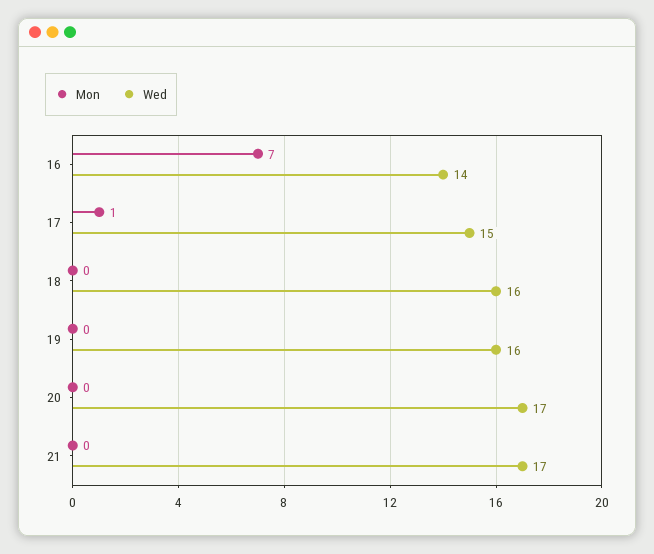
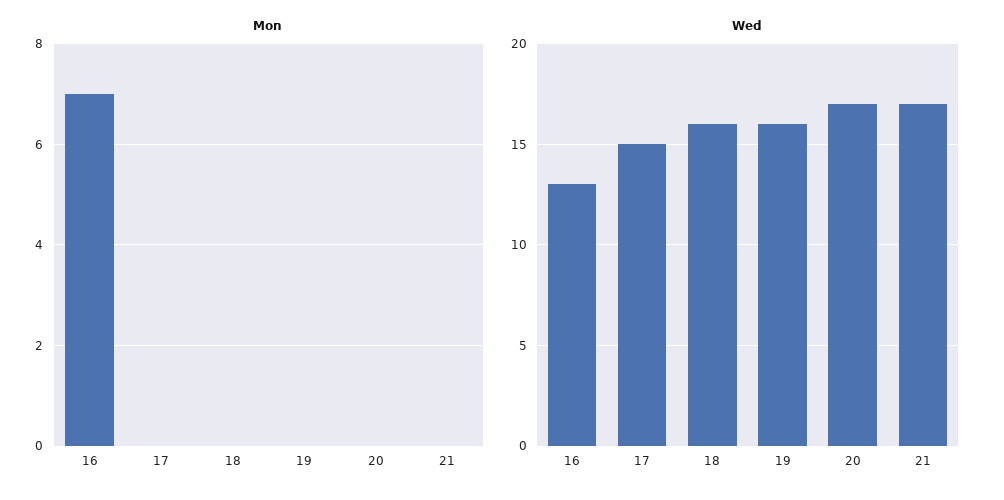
Wed, 16: 14 -> 13
Mon, 17: 1 -> 0

